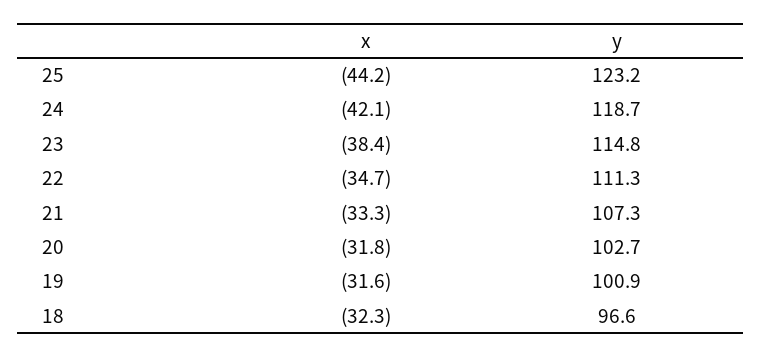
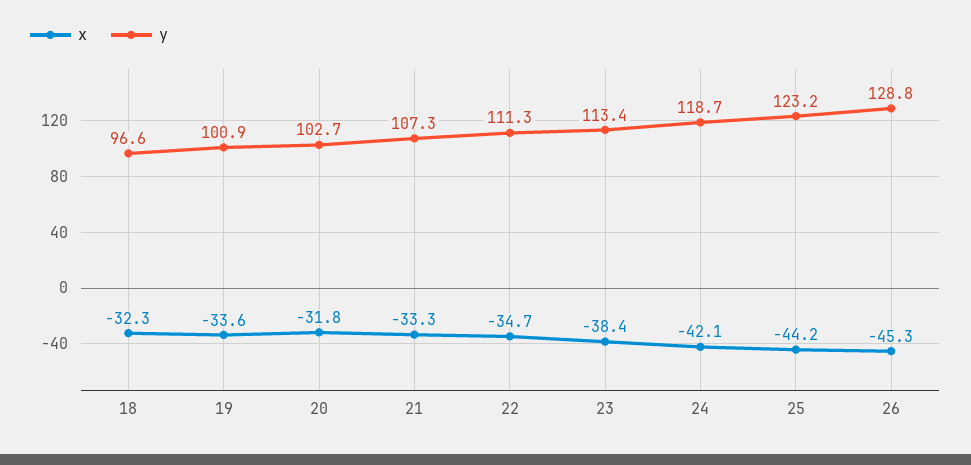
y, 23: 114.8 -> 113.4
x, 19: -31.6 -> -33.6
x, 26: none -> -45.3
y, 26: none -> 128.8

